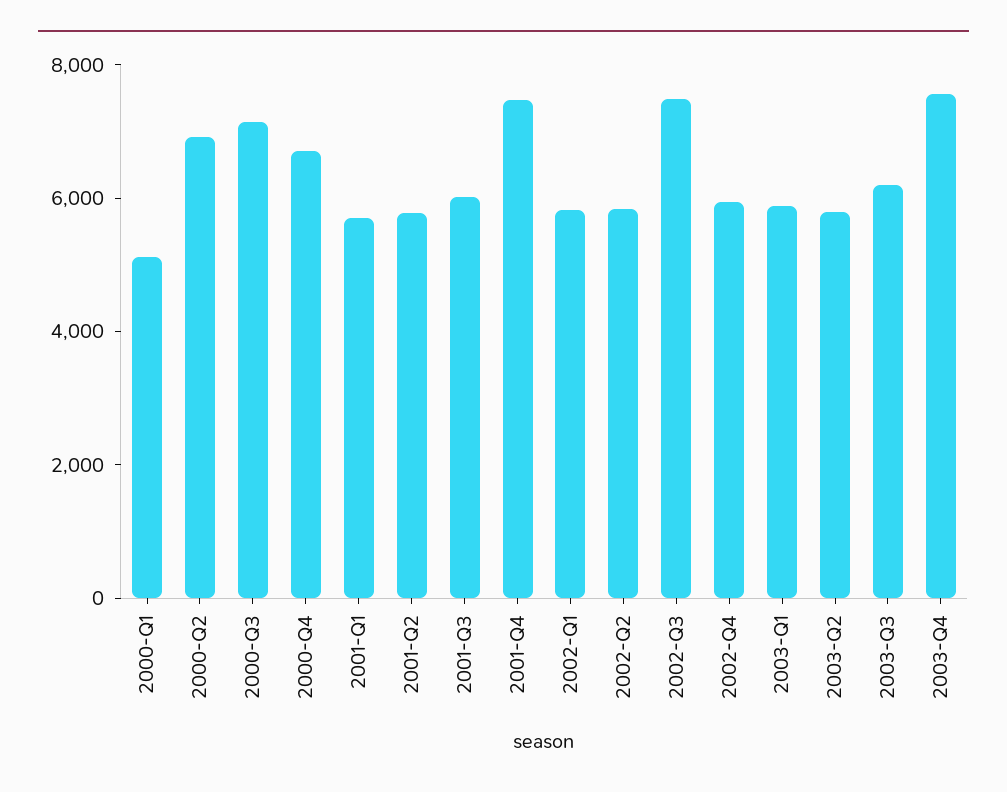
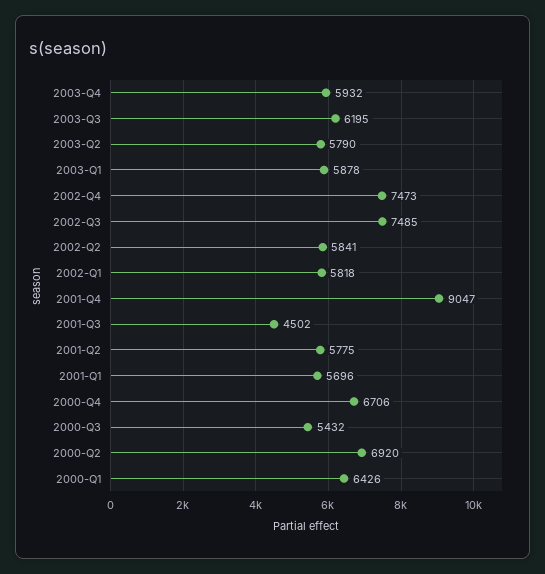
2000-Q1: 5000 -> 6426
2000-Q3: 7000 -> 5432
2001-Q3: 6000 -> 4502
2001-Q4: 7500 -> 9047
2002-Q4: 6000 -> 7473
2003-Q4: 7500 -> 5932

